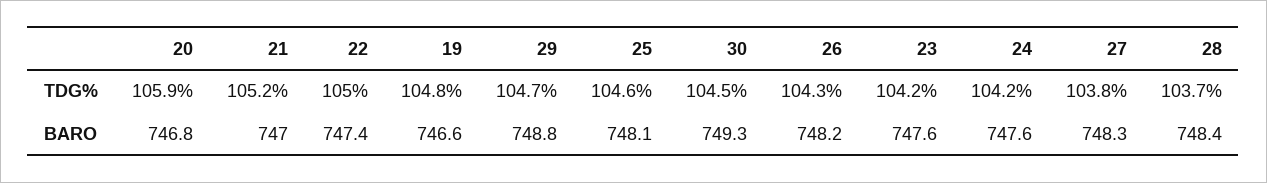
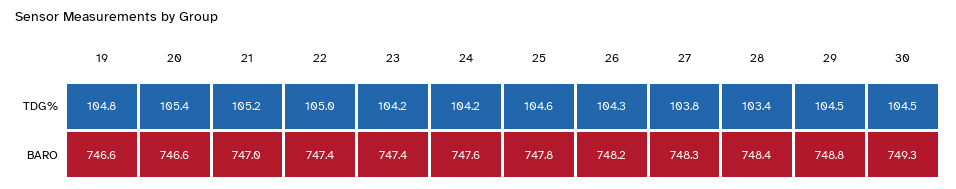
20, TDG%: 105.9 -> 105.4
29, TDG%: 104.7 -> 104.5
28, TDG%: 103.7 -> 103.4
20, BARO: 746.8 -> 746.6
25, BARO: 748.1 -> 747.8
23, BARO: 747.6 -> 747.4

